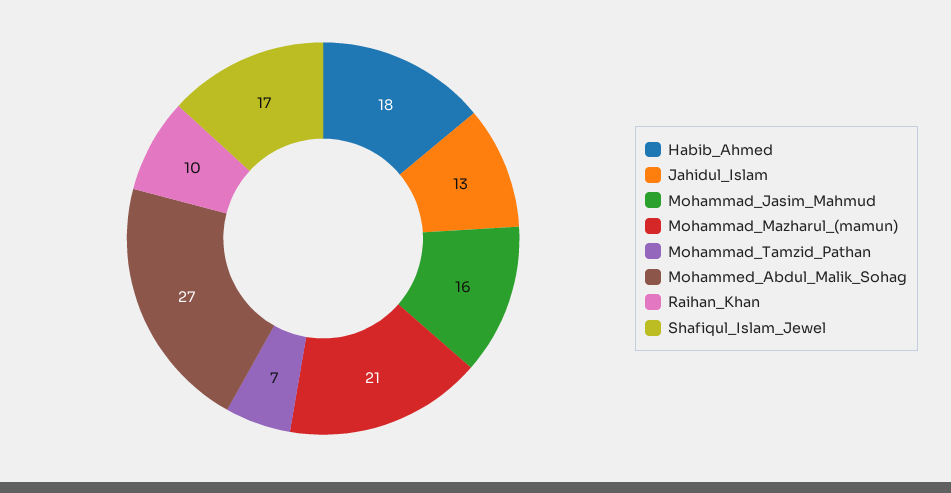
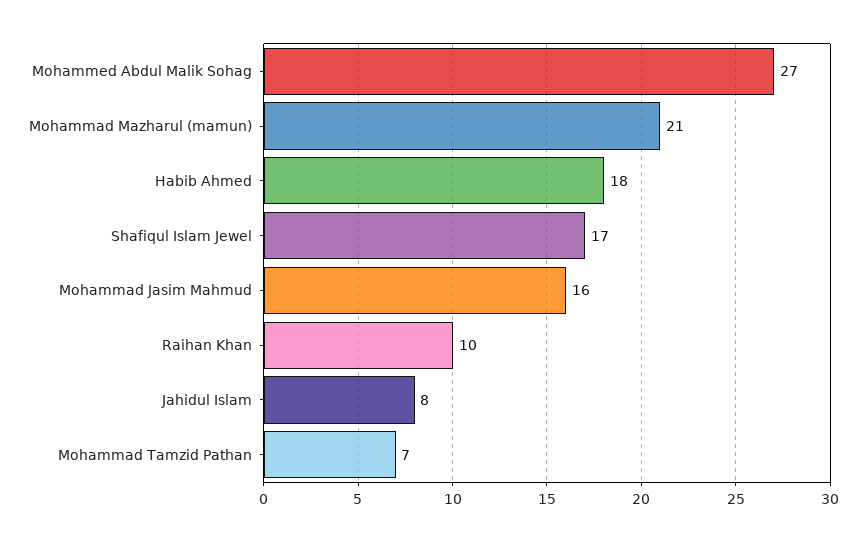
Jahidul_Islam: 13 -> 8

